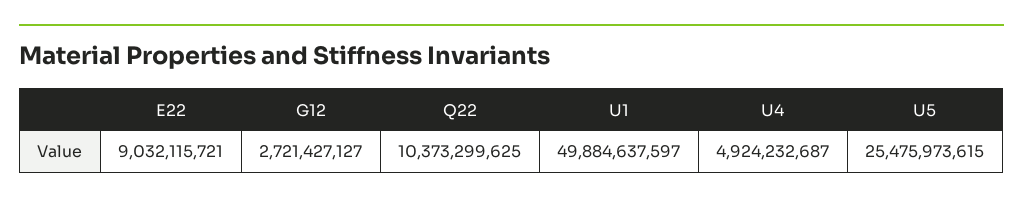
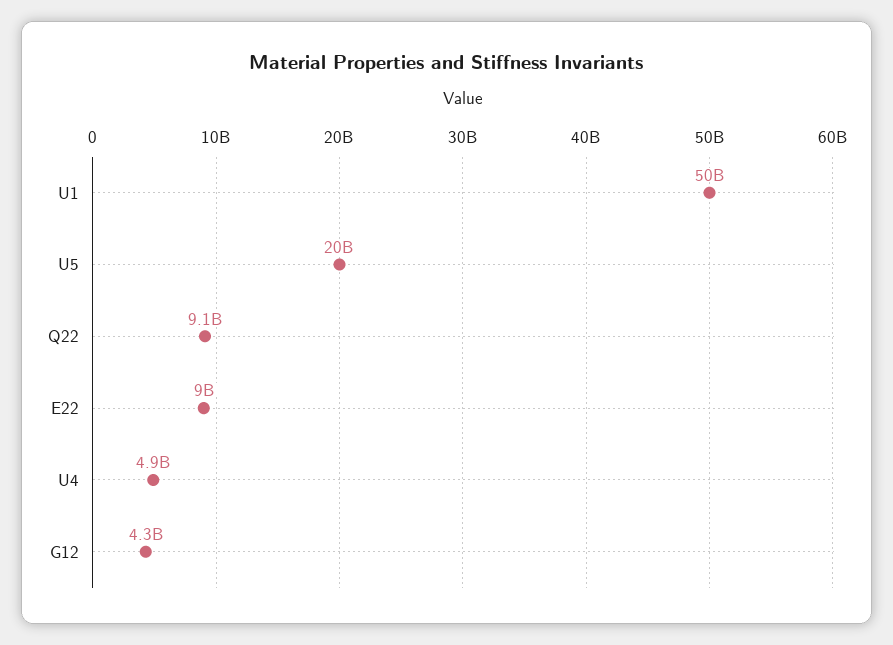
G12: 2721427127 -> 4300000000
Q22: 10373299625 -> 9100000000
U5: 25475973615 -> 20000000000

